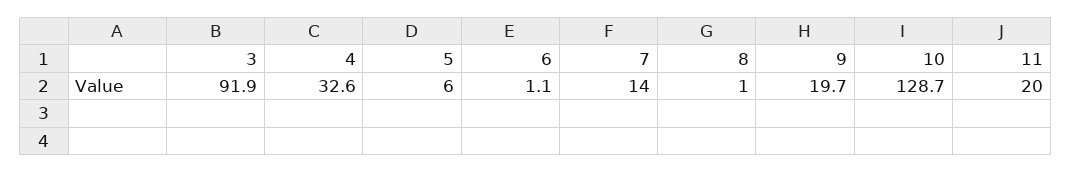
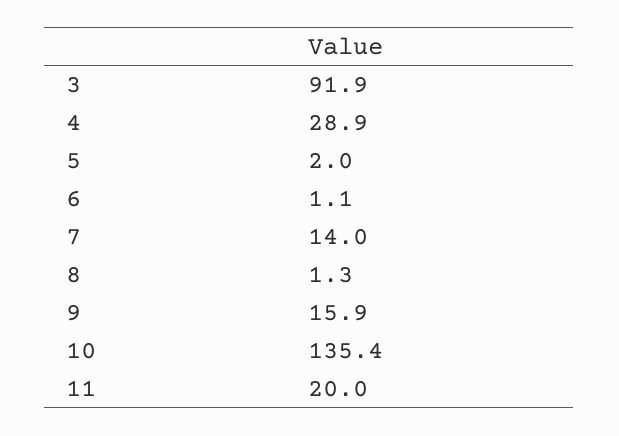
4: 32.6 -> 28.9
5: 6 -> 2
8: 1 -> 1.3
9: 19.7 -> 15.9
10: 128.7 -> 135.4

